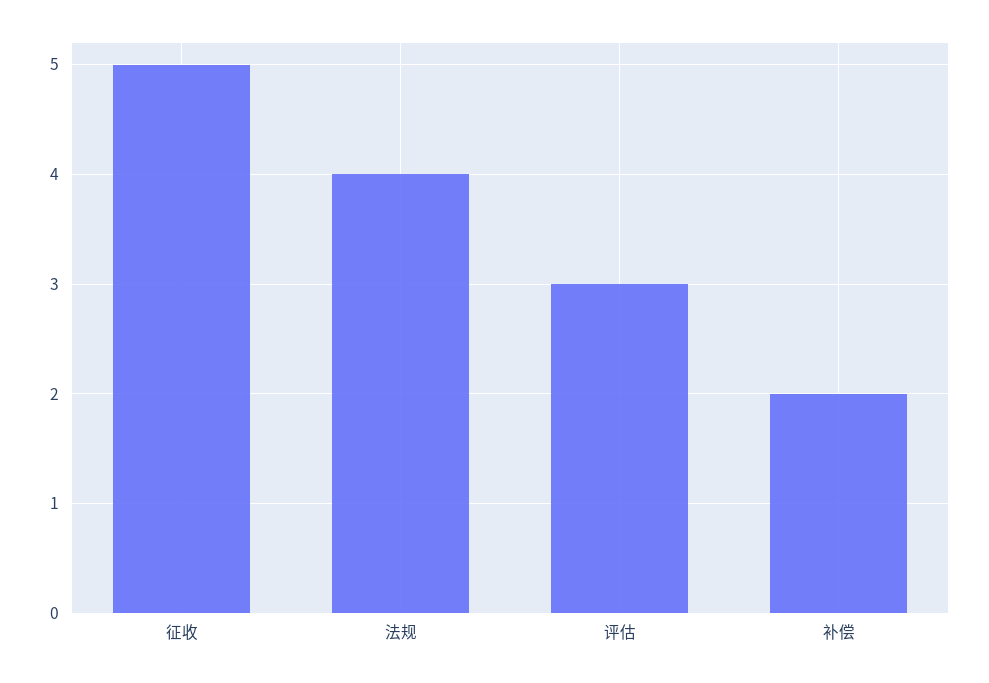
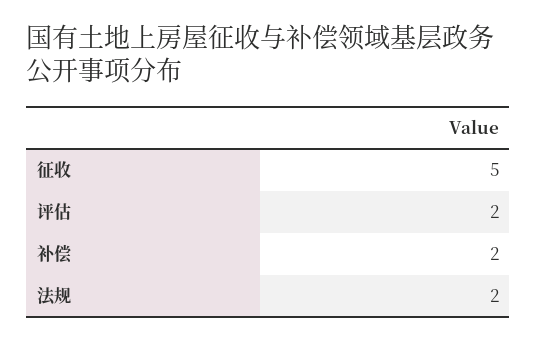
法规: 4 -> 2
评估: 3 -> 2

